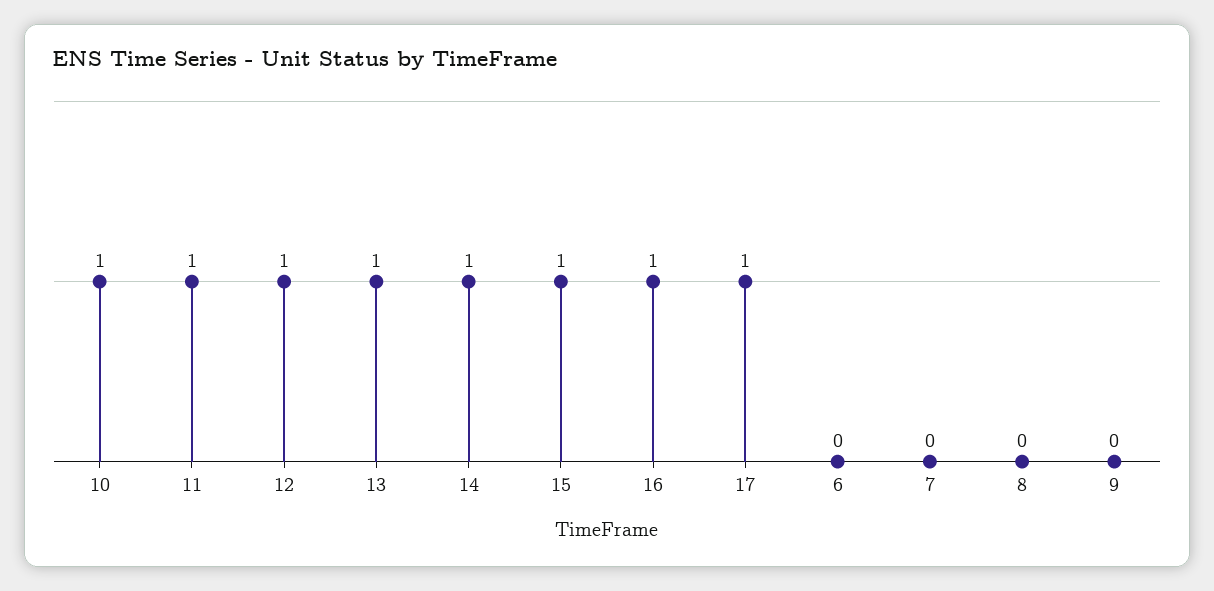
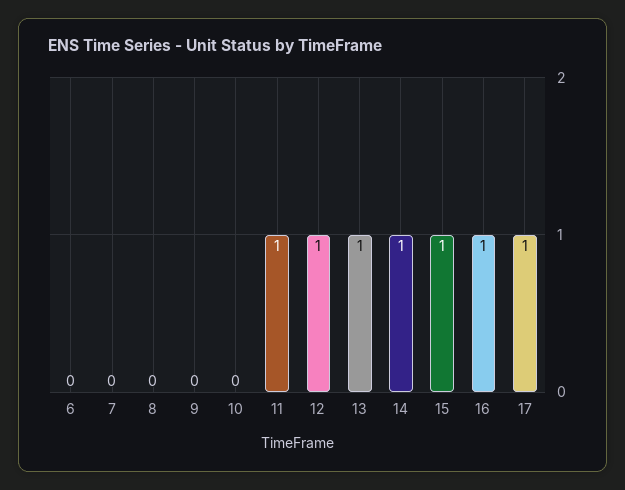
10: 1 -> 0

